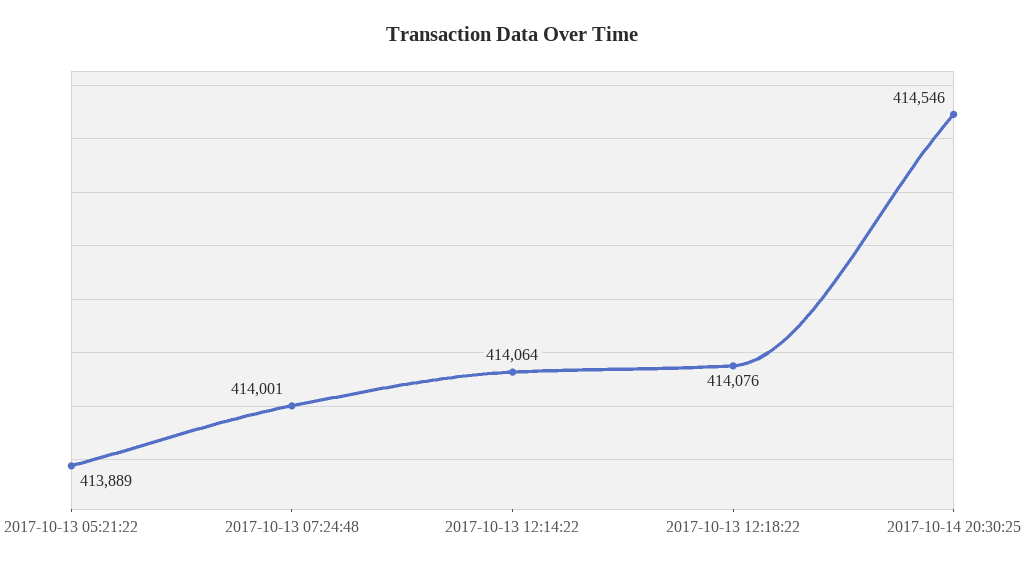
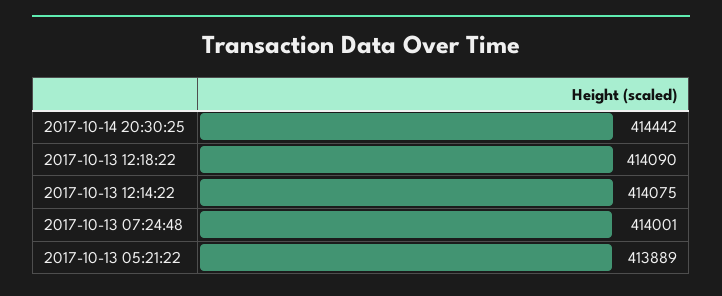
2017-10-13 12:14:22: 414064 -> 414075
2017-10-13 12:18:22: 414076 -> 414090
2017-10-14 20:30:25: 414546 -> 414442

